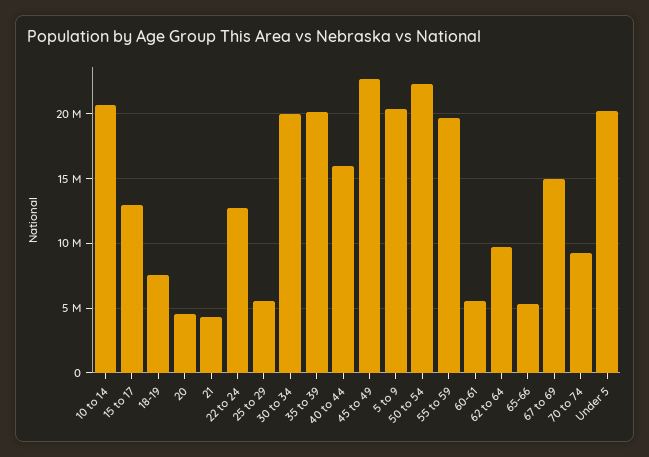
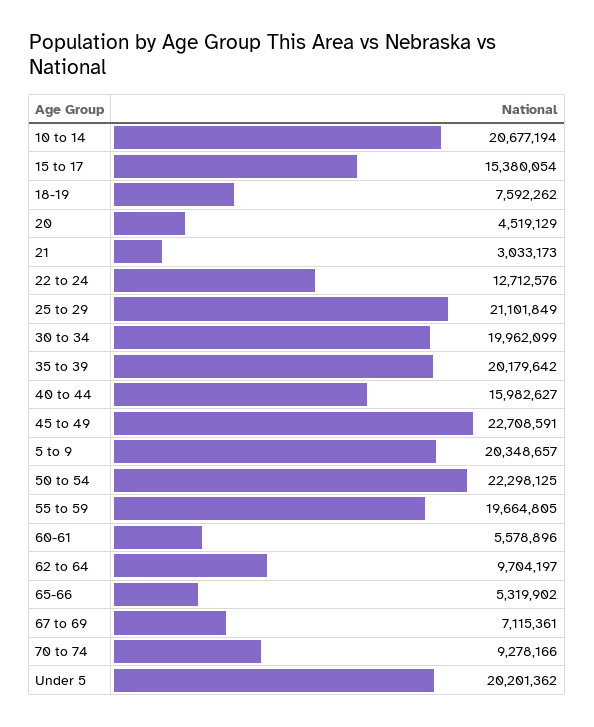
15 to 17: 13000000 -> 15380054
21: 4500000 -> 3033173
25 to 29: 5500000 -> 21101849
67 to 69: 15000000 -> 7115361

